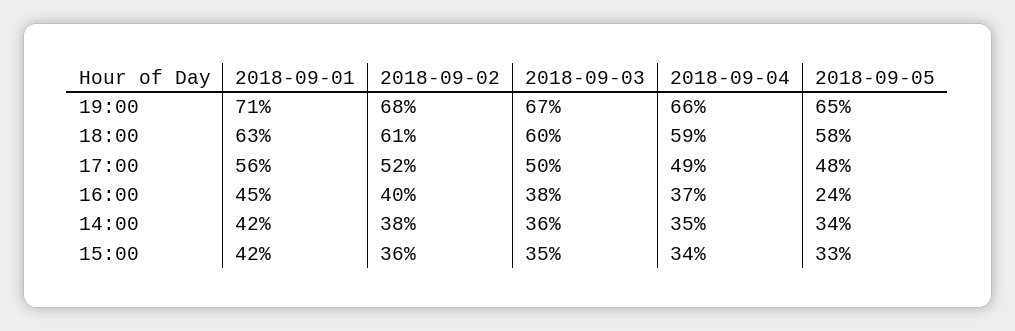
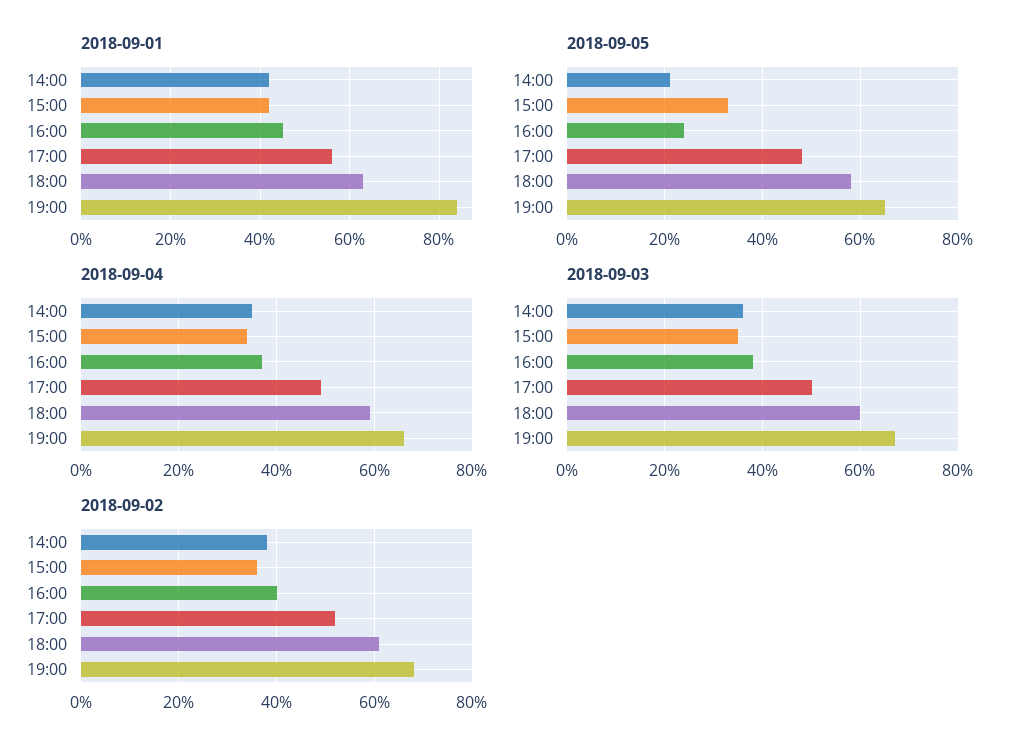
2018-09-01, 19:00: 71 -> 85
2018-09-05, 14:00: 34 -> 20

